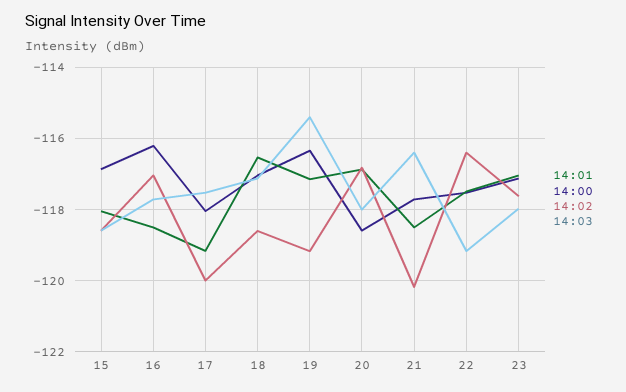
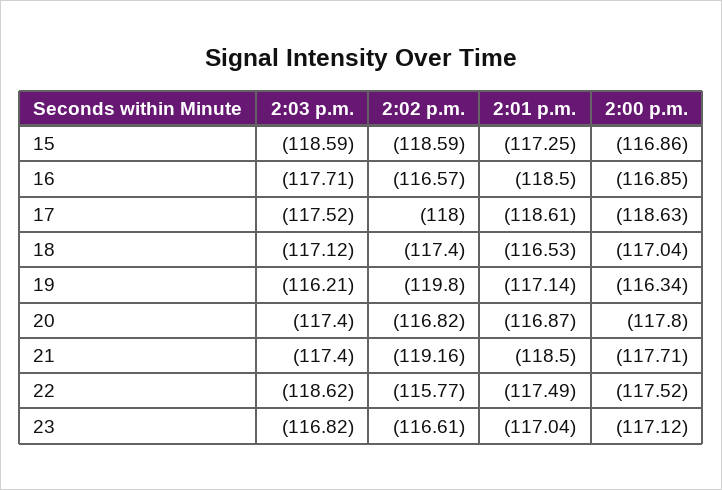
14:01, 15: -118 -> -117.25
14:00, 16: -116.2 -> -116.85
14:02, 16: -117 -> -116.57
14:01, 17: -119.2 -> -118.61
14:00, 17: -118 -> -118.63
14:02, 17: -120 -> -118
14:02, 18: -118.6 -> -117.4
14:02, 19: -119.2 -> -119.8
14:03, 19: -115.4 -> -116.21
14:00, 20: -118.6 -> -117.8
14:03, 20: -118 -> -117.4
14:02, 21: -120.2 -> -119.16
14:03, 21: -116.4 -> -117.4
14:02, 22: -116.4 -> -115.77
14:03, 22: -119.2 -> -118.62
14:02, 23: -117.6 -> -116.61
14:03, 23: -118 -> -116.82

